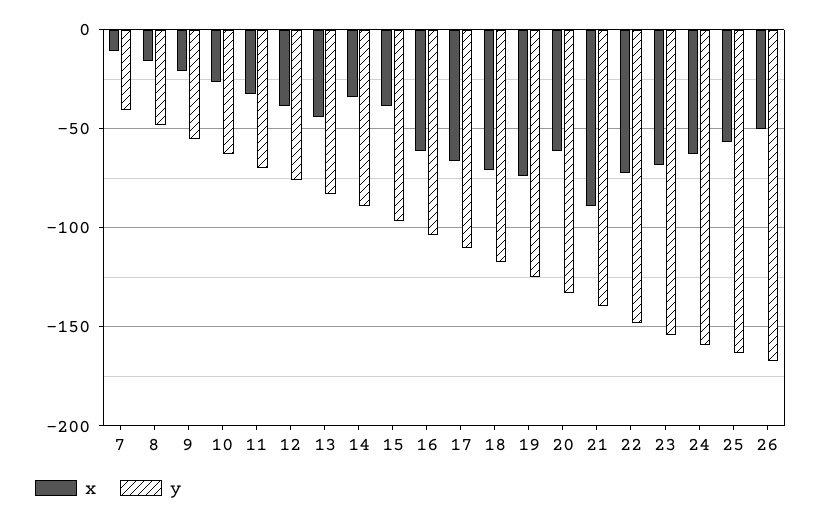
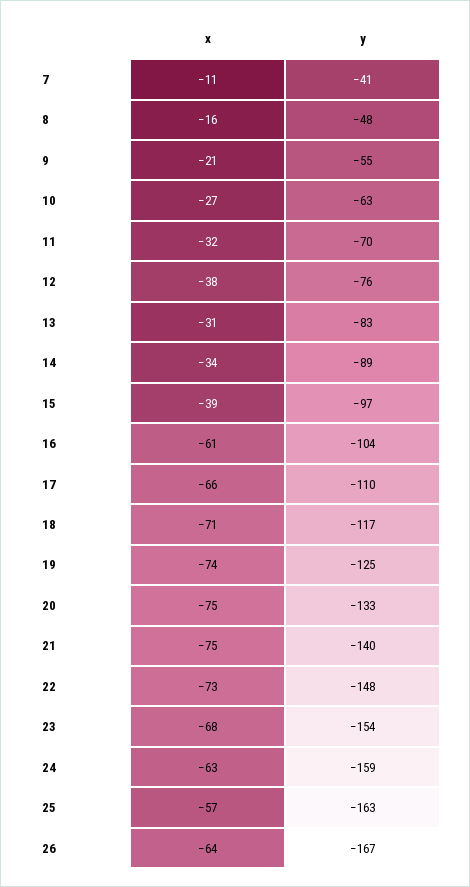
x, 13: -45 -> -31
x, 20: -60 -> -75
x, 21: -90 -> -75
x, 26: -50 -> -64

